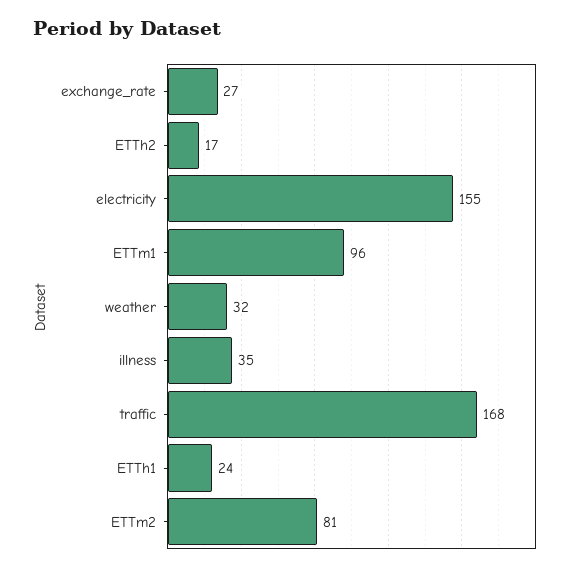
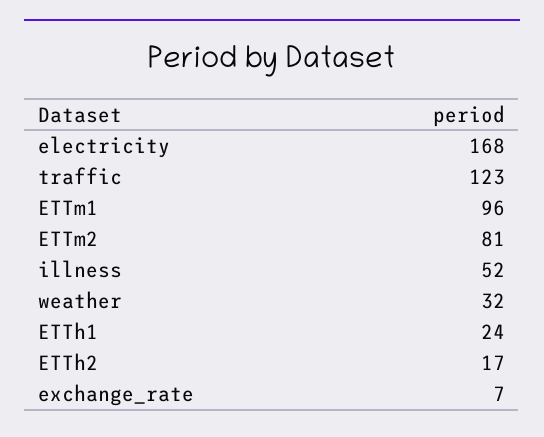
exchange_rate: 27 -> 7
electricity: 155 -> 168
illness: 35 -> 52
traffic: 168 -> 123

